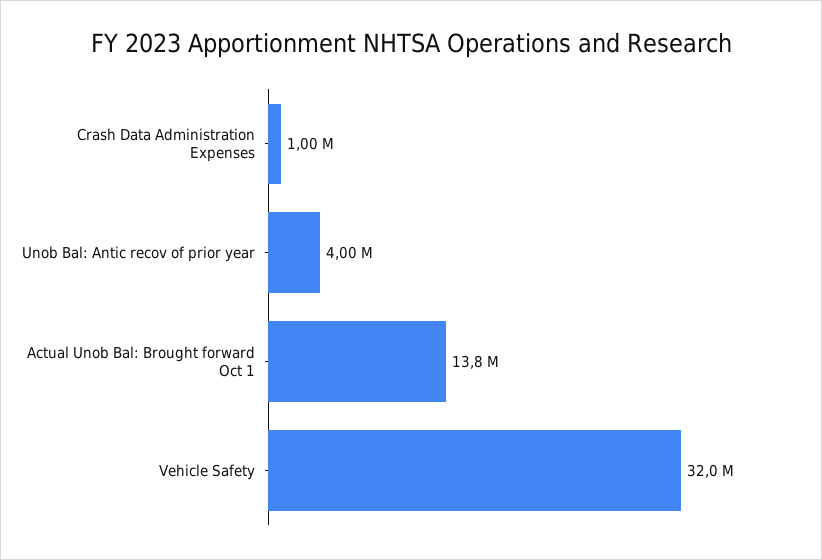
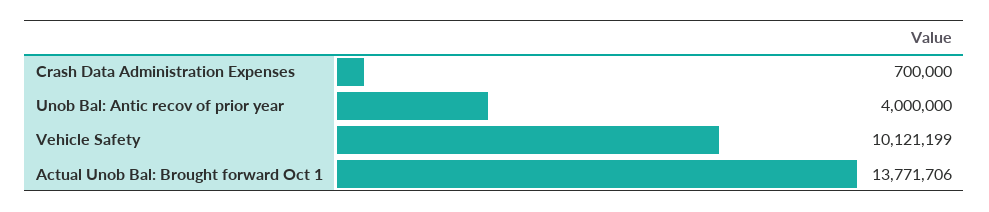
Crash Data Administration Expenses: 1000000 -> 700000
Vehicle Safety: 32000000 -> 10121199

